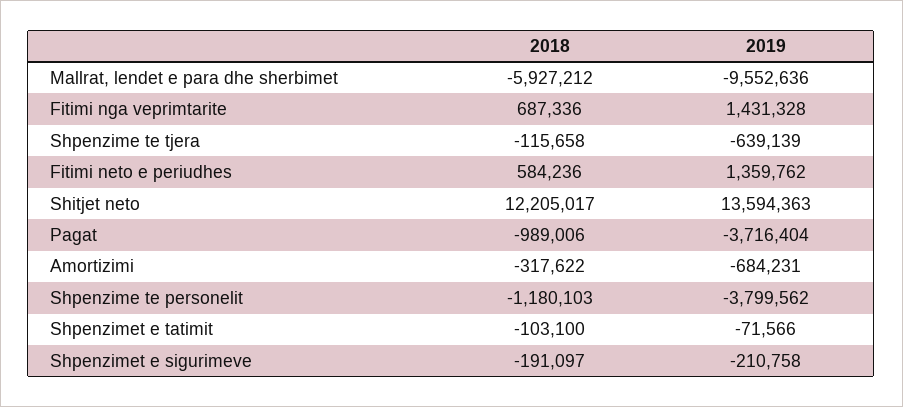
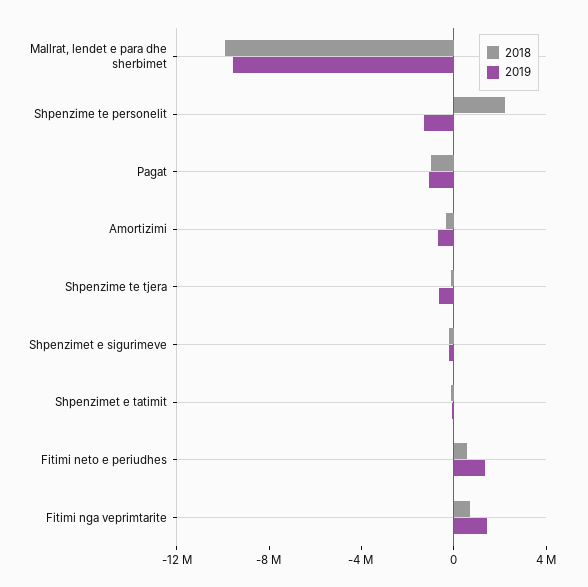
2018, Mallrat, lendet e para dhe sherbimet: -5927212 -> -10000000
2018, Shitjet neto: 12205017 -> none
2019, Shitjet neto: 13594363 -> none
2019, Pagat: -3716404 -> -1000000
2018, Shpenzime te personelit: -1180103 -> 2000000
2019, Shpenzime te personelit: -3799562 -> -1000000

